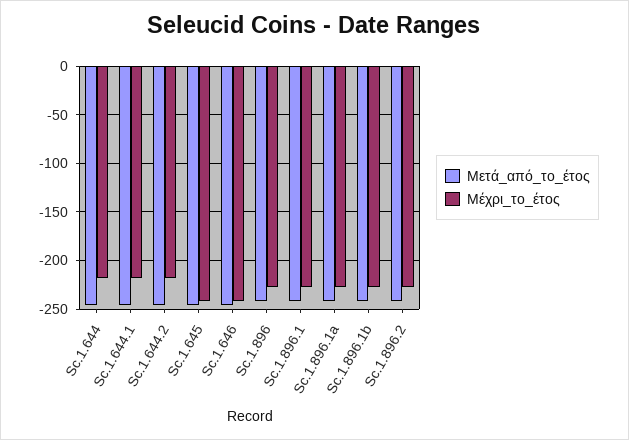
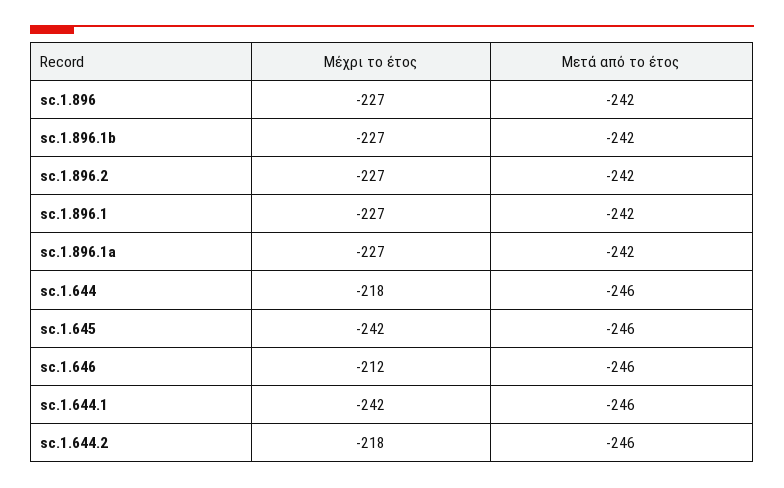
Μέχρι_το_έτος, Sc.1.644.1: -220 -> -242
Μέχρι_το_έτος, Sc.1.646: -240 -> -212

